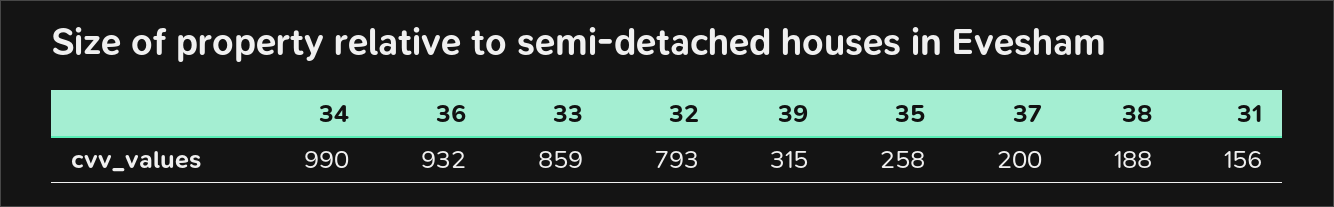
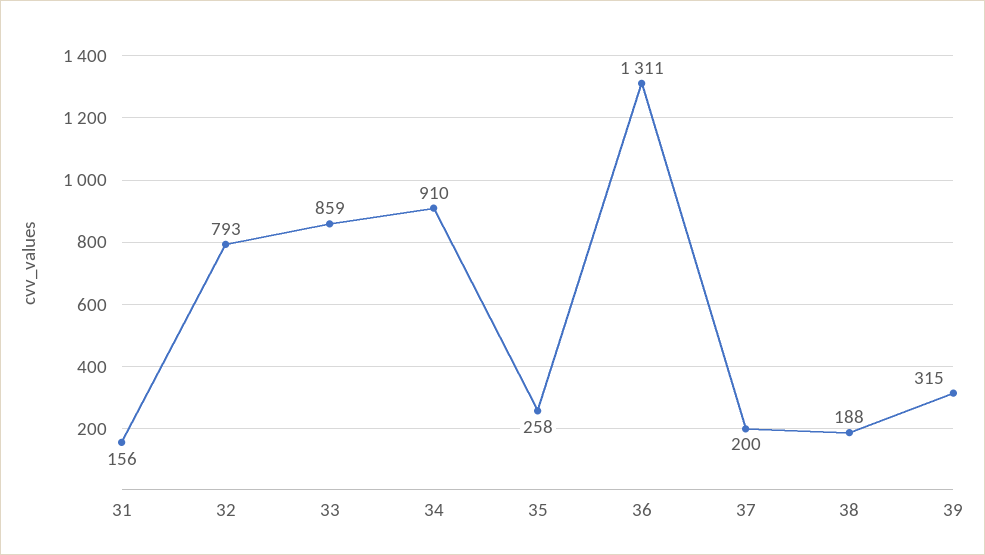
34: 990 -> 910
36: 932 -> 1311

